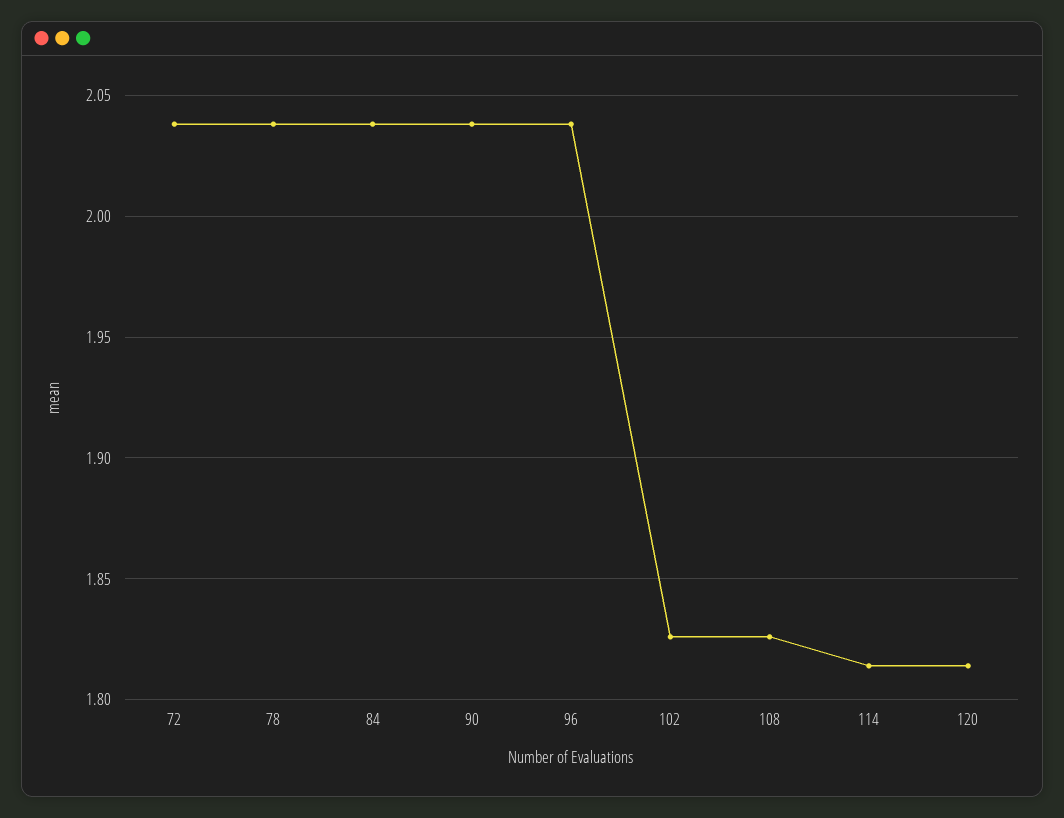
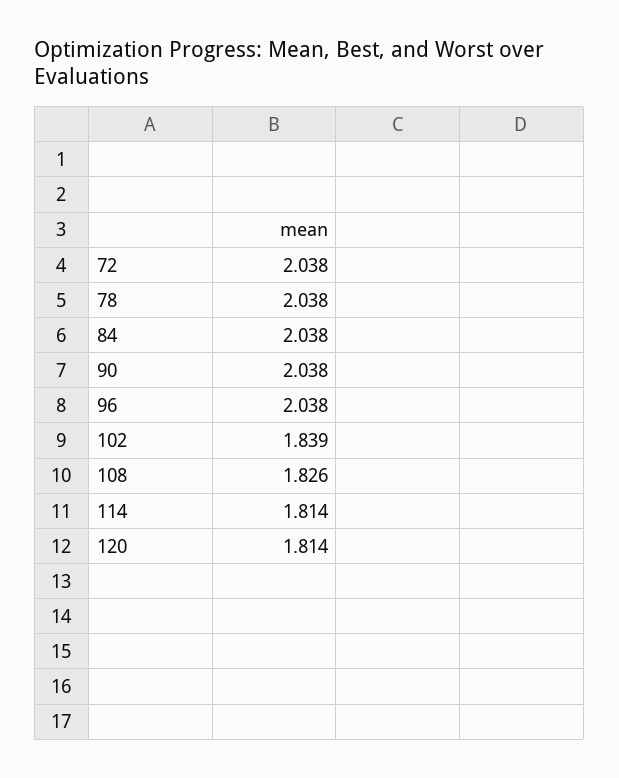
102: 1.825 -> 1.839

